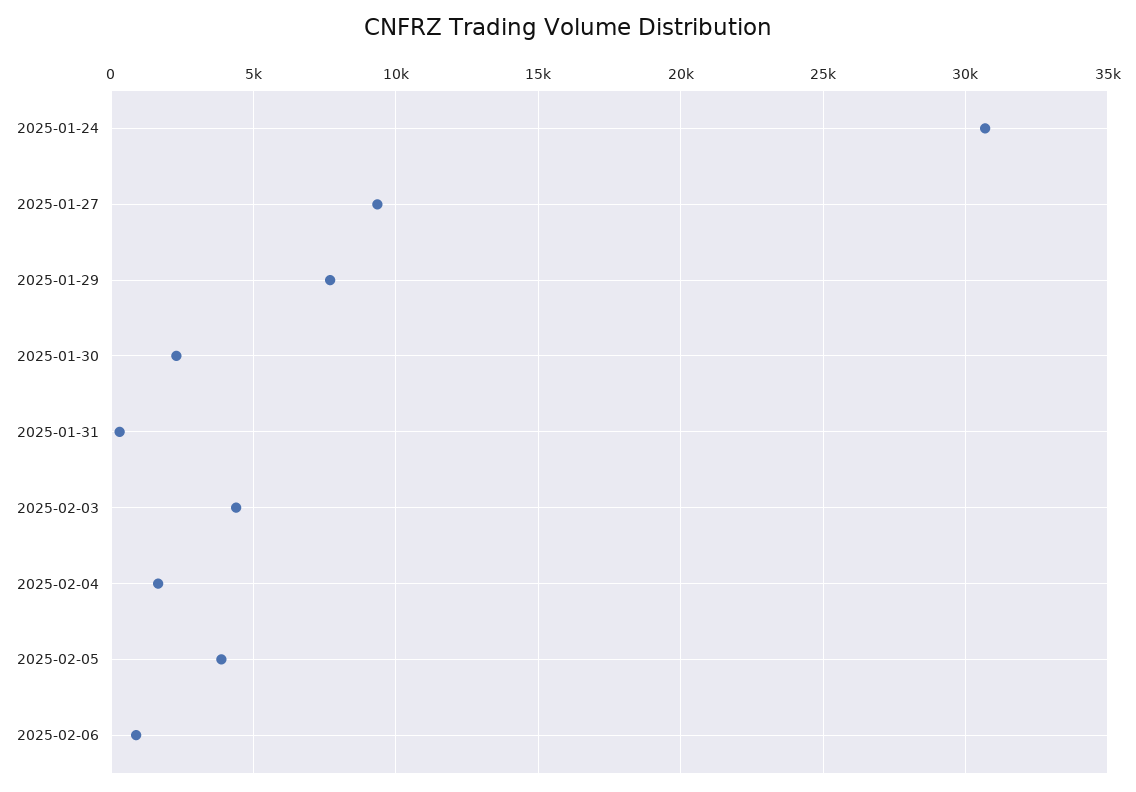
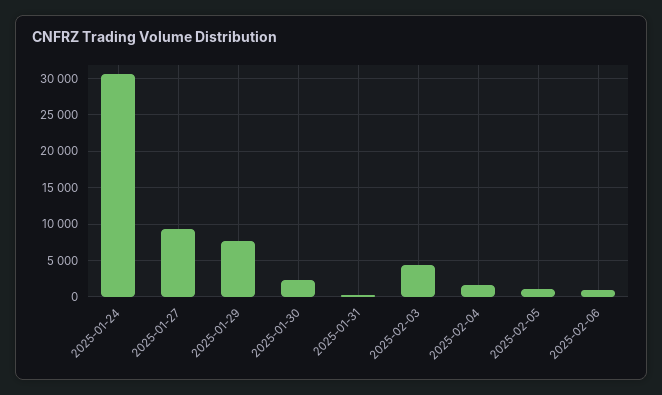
2025-02-05: 4000 -> 1000

